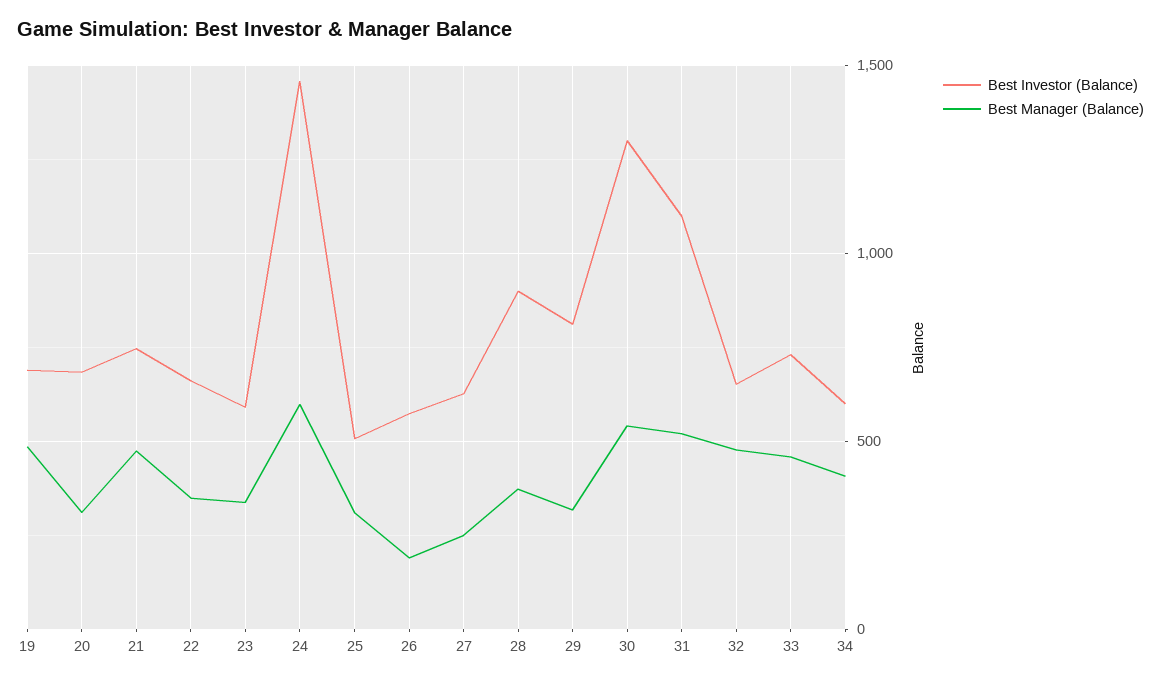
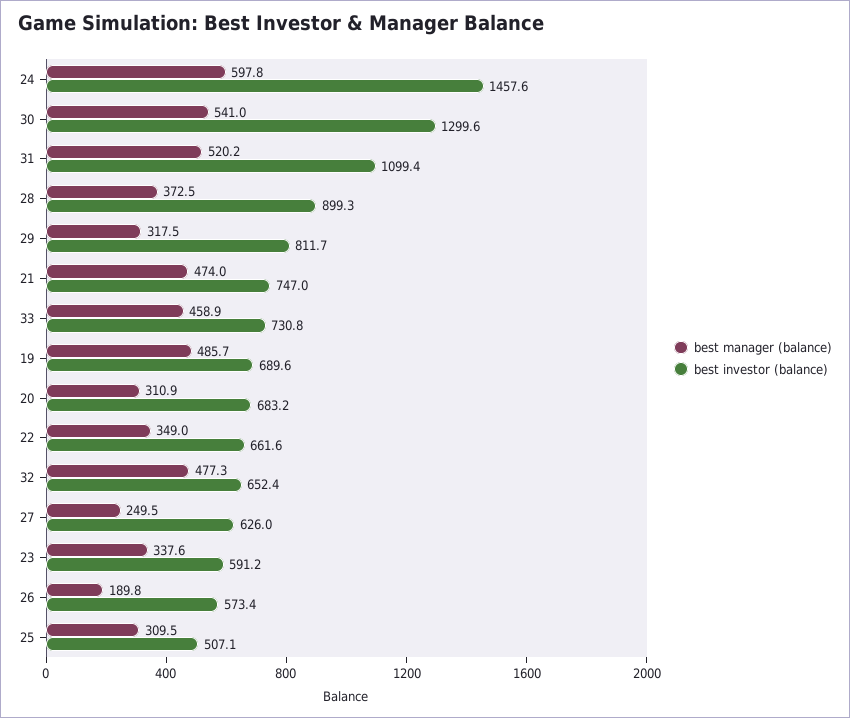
Best Investor (Balance), 34: 600 -> none
Best Manager (Balance), 34: 400 -> none

